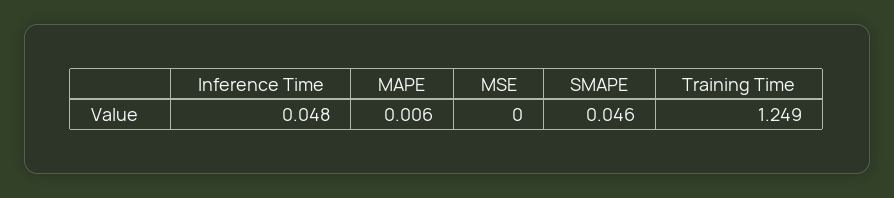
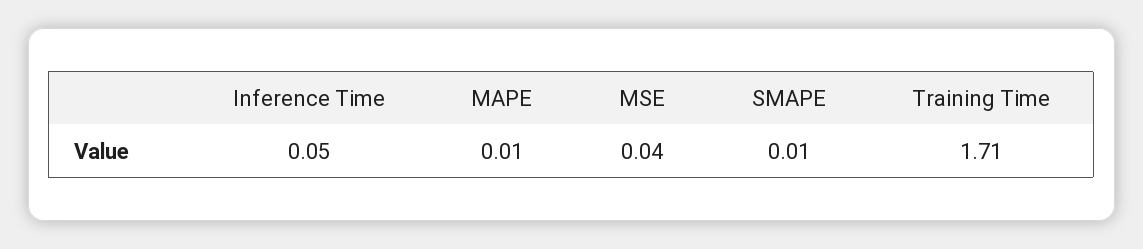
MSE: 0 -> 0.04
SMAPE: 0.046 -> 0.01
Training Time: 1.249 -> 1.71

